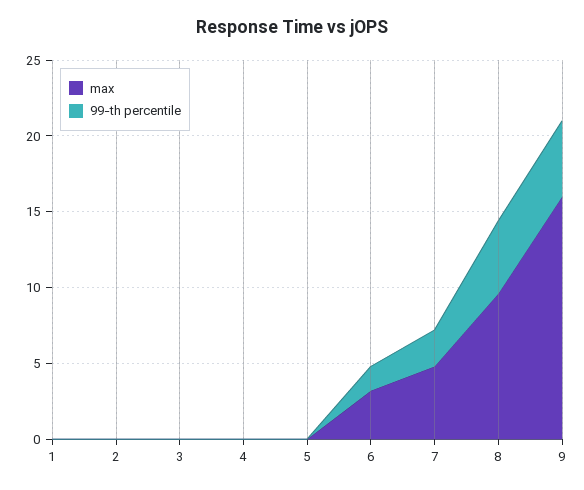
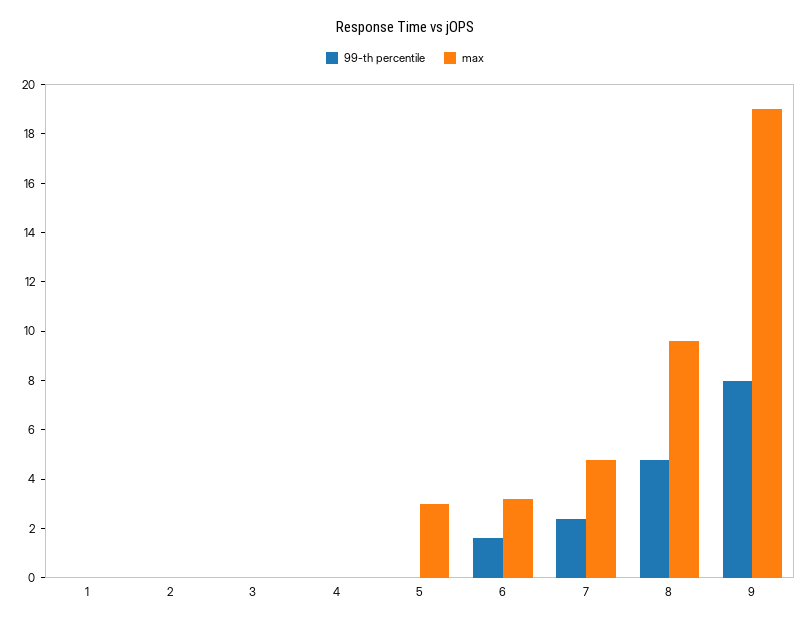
max, 5: 0 -> 3
max, 9: 16 -> 19
99-th percentile, 9: 5 -> 8

